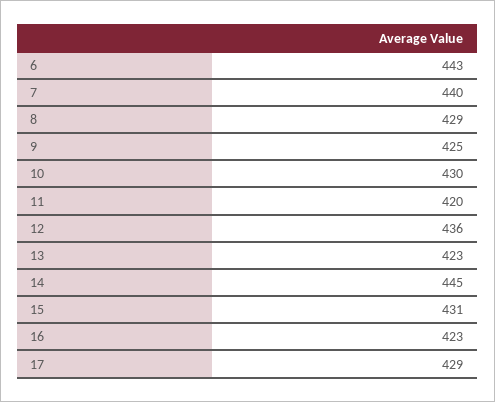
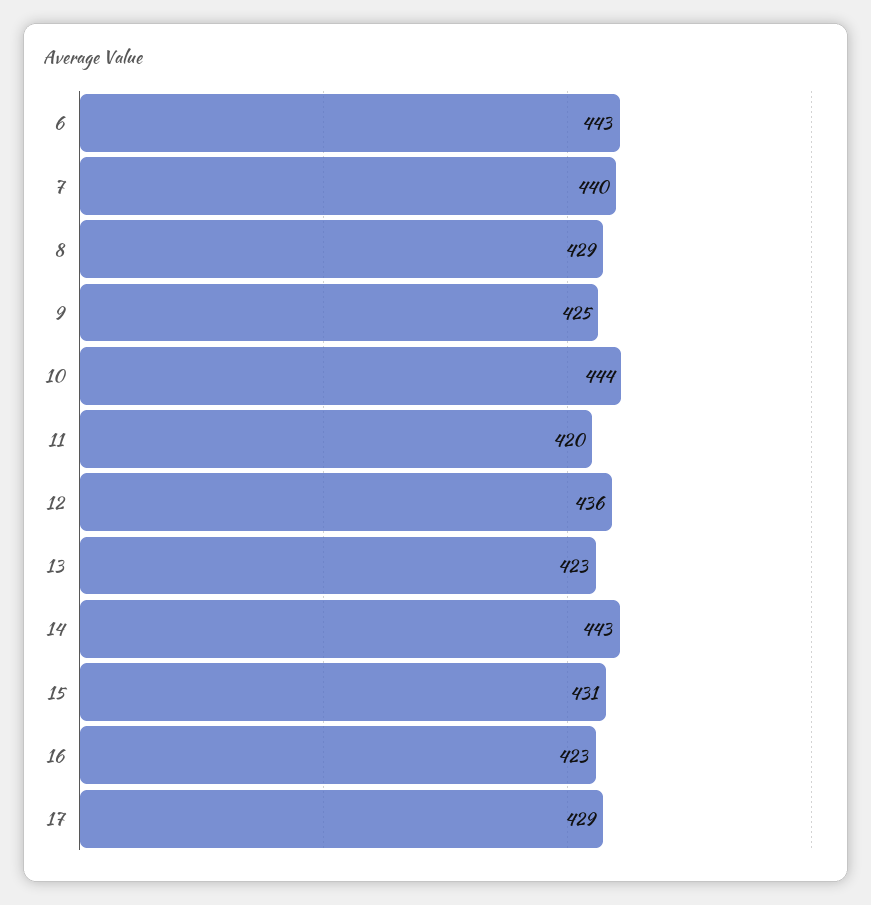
10: 430 -> 444
14: 445 -> 443

